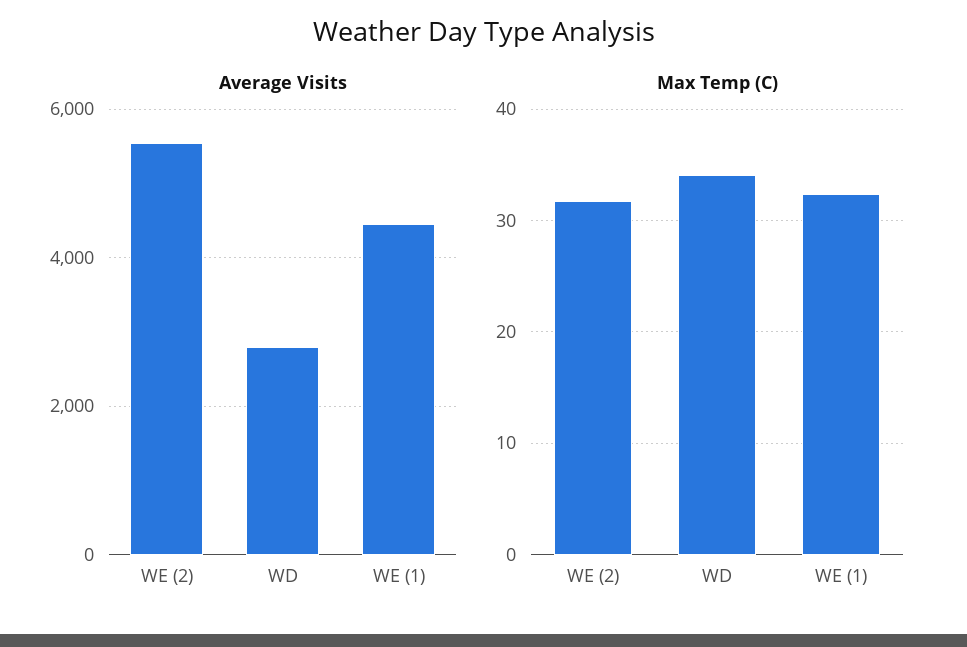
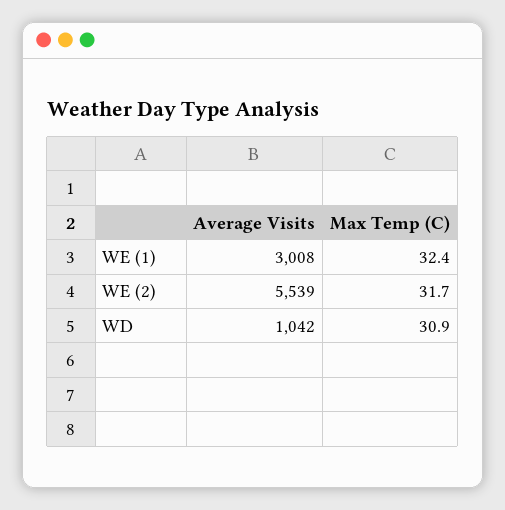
Average Visits, WD: 2800 -> 1042
Average Visits, WE (1): 4400 -> 3008
Max Temp (C), WD: 34 -> 30.9

